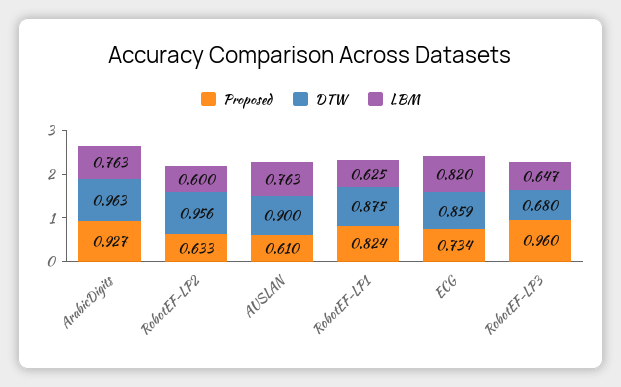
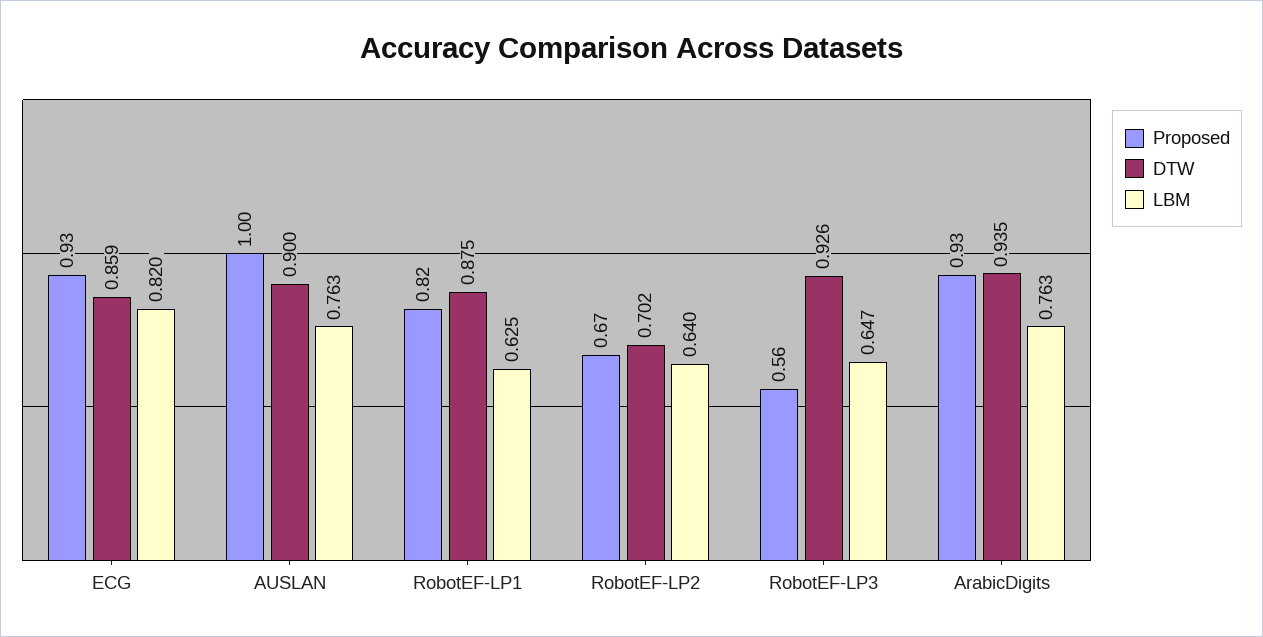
DTW, ArabicDigits: 0.963 -> 0.935
Proposed, RobotEF-LP2: 0.633 -> 0.67
DTW, RobotEF-LP2: 0.956 -> 0.702
LBM, RobotEF-LP2: 0.6 -> 0.64
Proposed, AUSLAN: 0.61 -> 1
Proposed, ECG: 0.734 -> 0.93
Proposed, RobotEF-LP3: 0.96 -> 0.56
DTW, RobotEF-LP3: 0.68 -> 0.926

